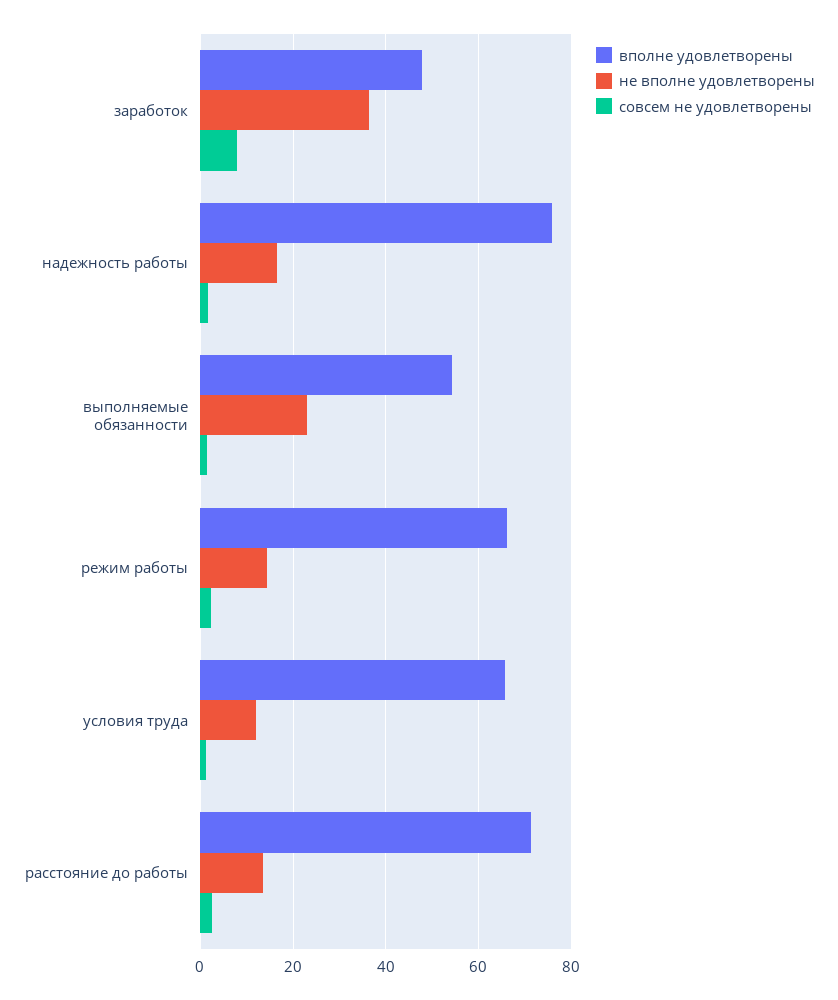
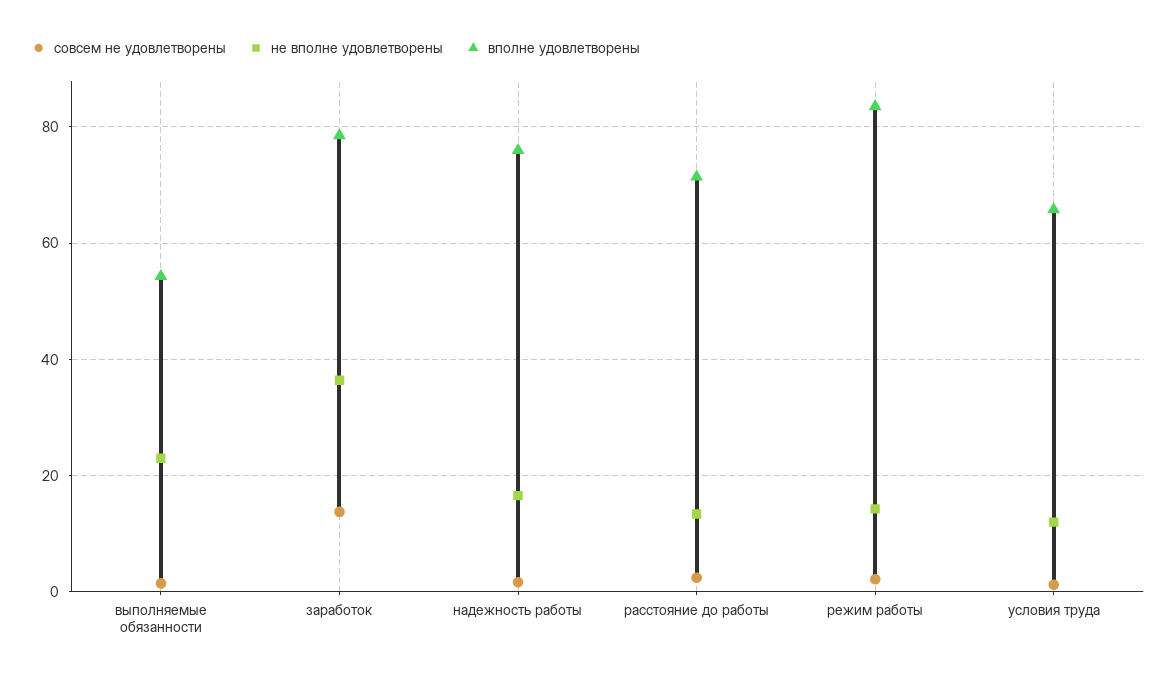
вполне удовлетворены, заработок: 48 -> 78
совсем не удовлетворены, заработок: 8 -> 14
вполне удовлетворены, режим работы: 66 -> 84

